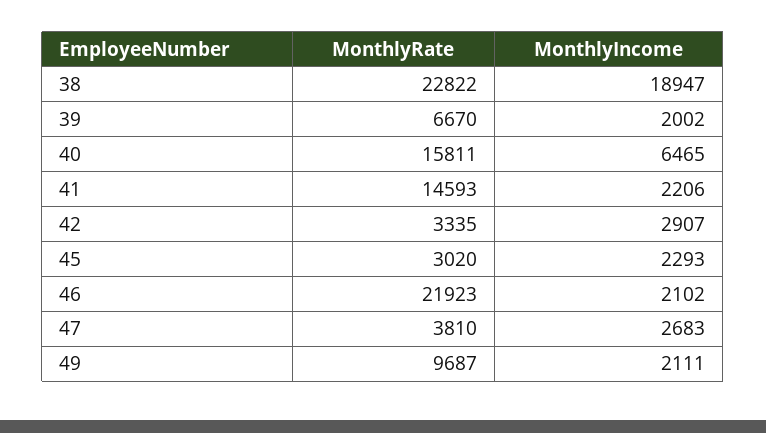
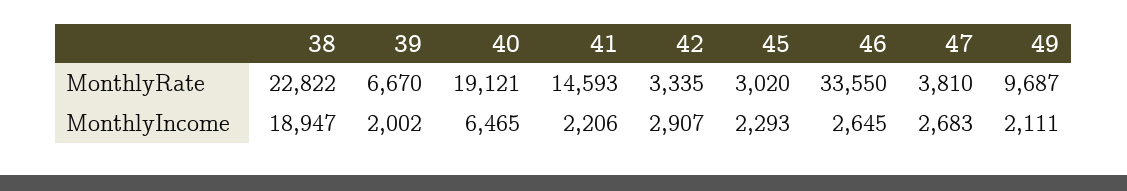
MonthlyRate, 40: 15811 -> 19121
MonthlyRate, 46: 21923 -> 33550
MonthlyIncome, 46: 2102 -> 2645

